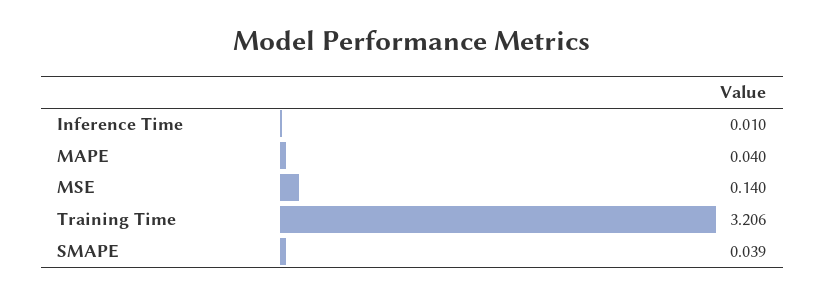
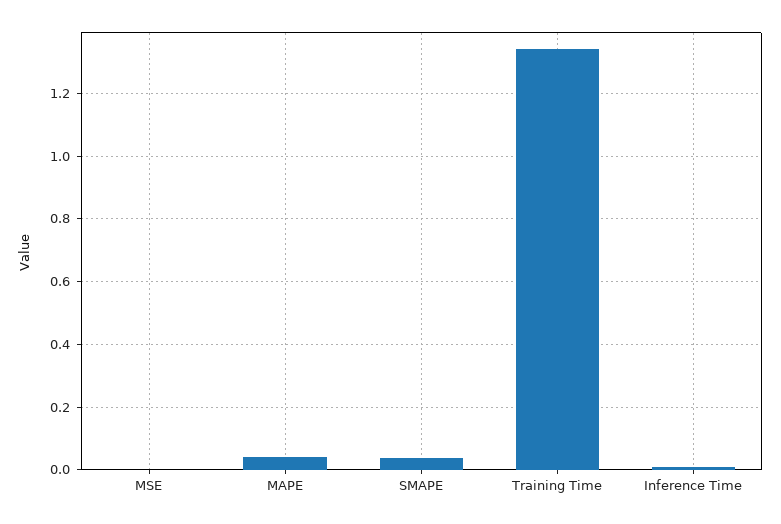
MSE: 0.14 -> 0
Training Time: 3.206 -> 1.34

